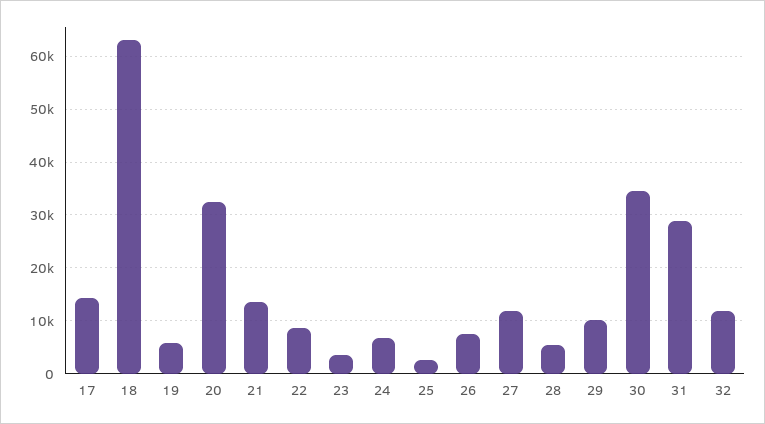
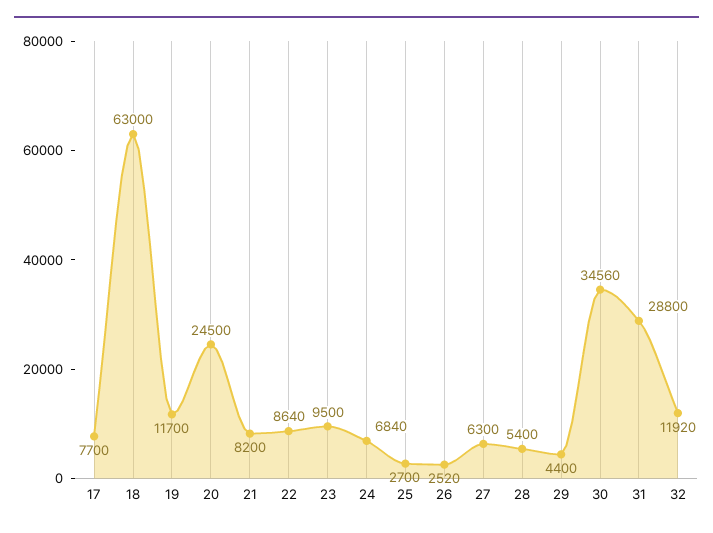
17: 14000 -> 7700
19: 6000 -> 11700
20: 32000 -> 24500
21: 14000 -> 8200
23: 4000 -> 9500
26: 8000 -> 2520
27: 12000 -> 6300
29: 10000 -> 4400

